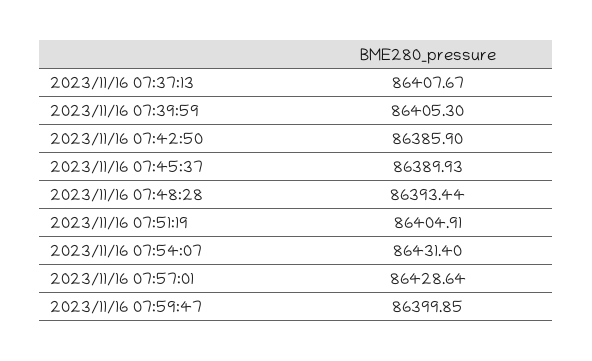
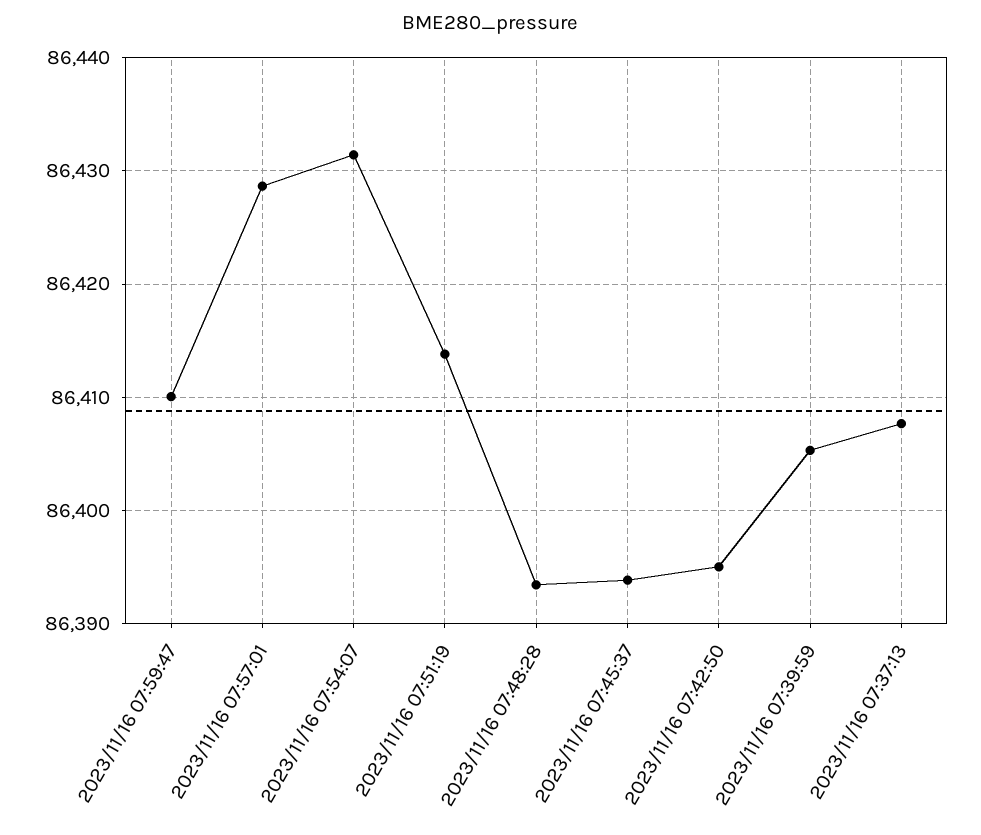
2023/11/16 07:42:50: 86385.9 -> 86395
2023/11/16 07:45:37: 86389.93 -> 86394
2023/11/16 07:51:19: 86404.91 -> 86414
2023/11/16 07:59:47: 86399.85 -> 86410

